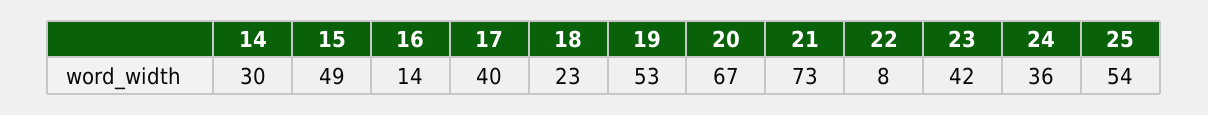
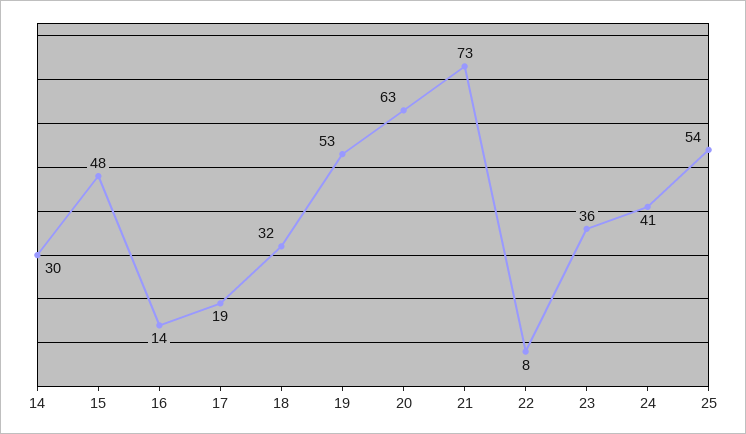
15: 49 -> 48
17: 40 -> 19
18: 23 -> 32
20: 67 -> 63
23: 42 -> 36
24: 36 -> 41

